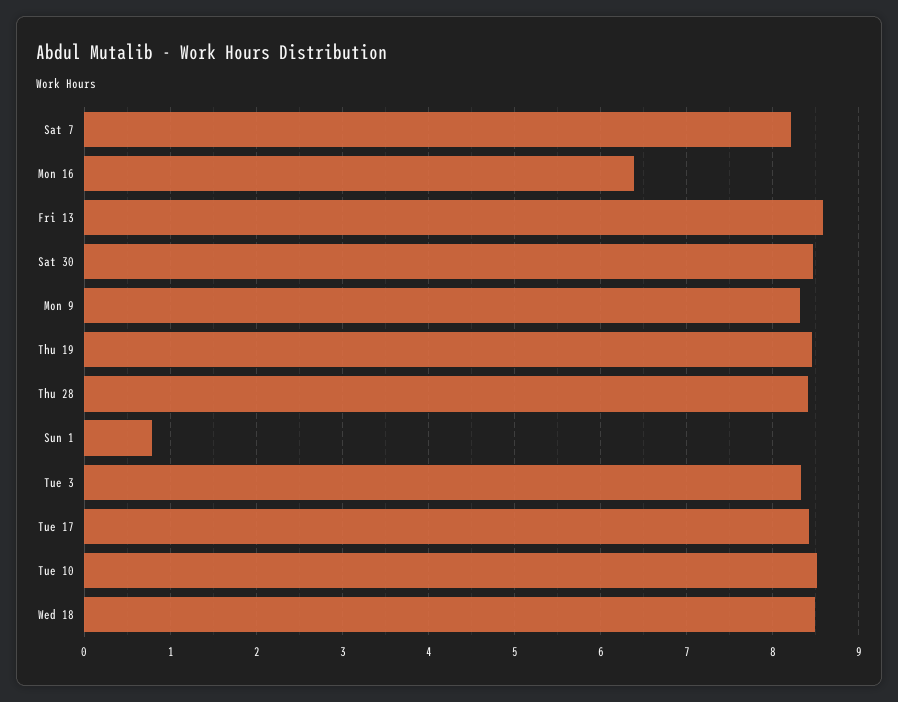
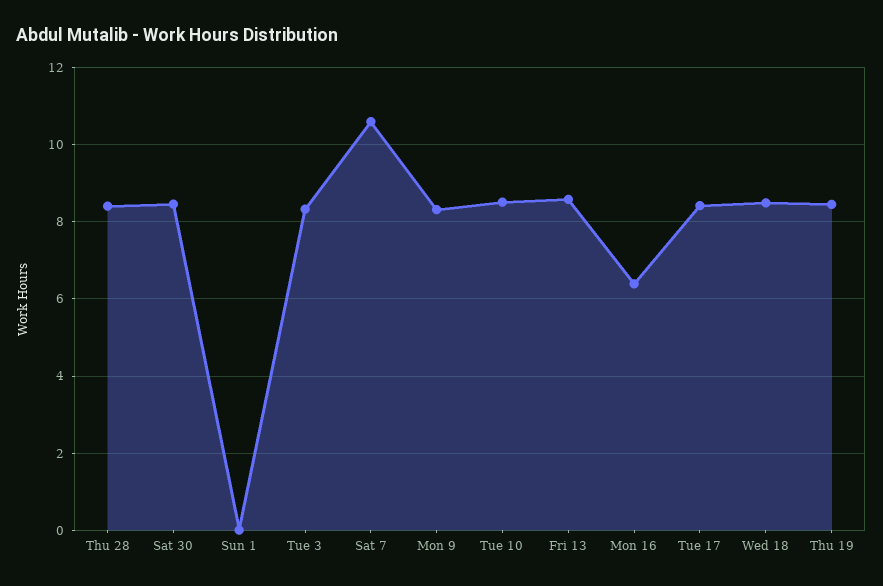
Sat 7: 8.2 -> 10.6
Sun 1: 0.8 -> 0

